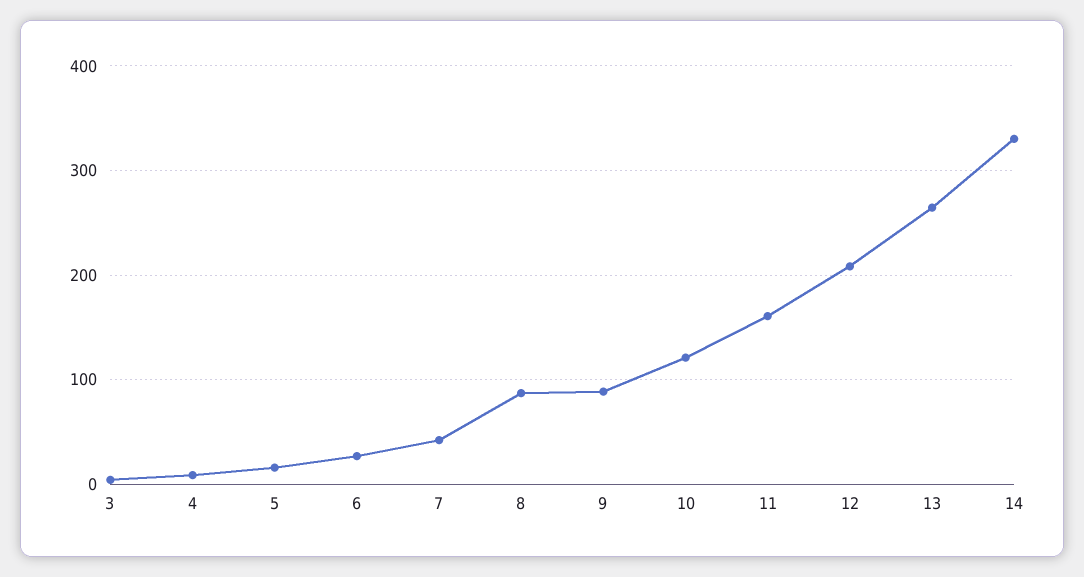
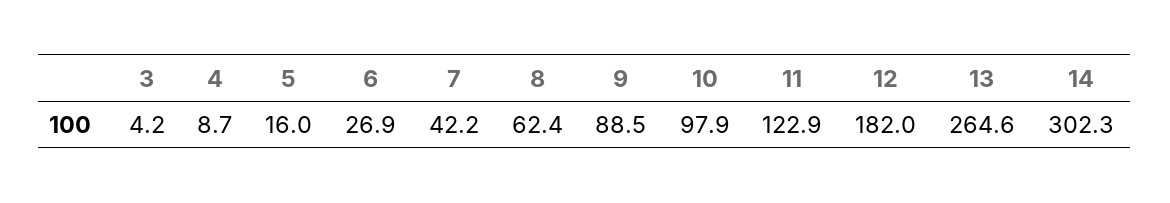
8: 90 -> 62.4
10: 120 -> 97.9
11: 160 -> 122.9
12: 210 -> 182
14: 330 -> 302.3

